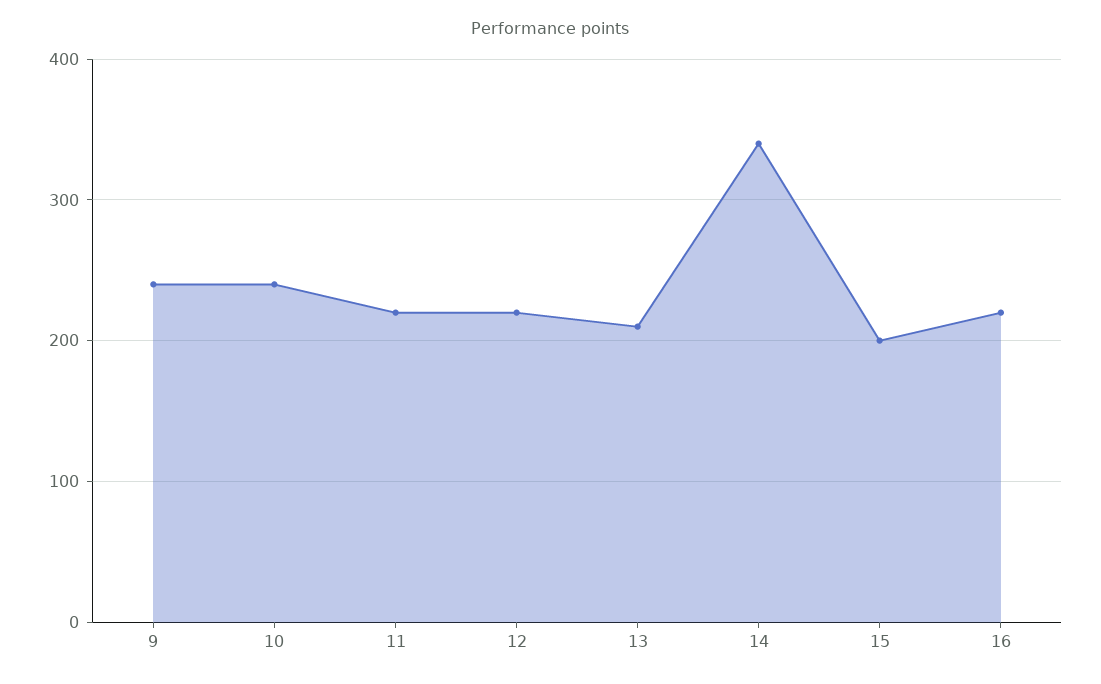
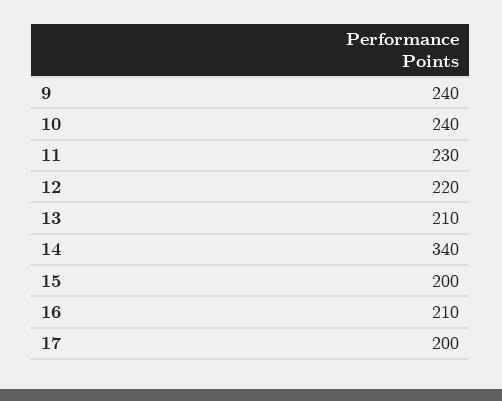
11: 220 -> 230
16: 220 -> 210
17: none -> 200

